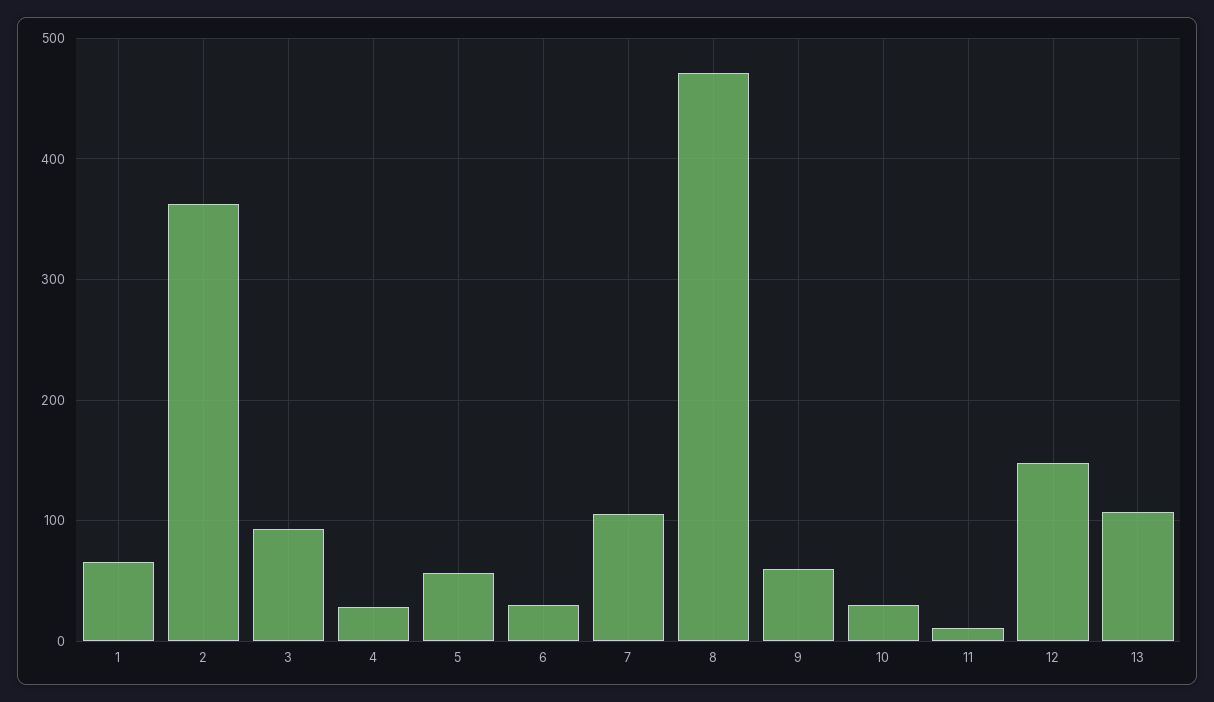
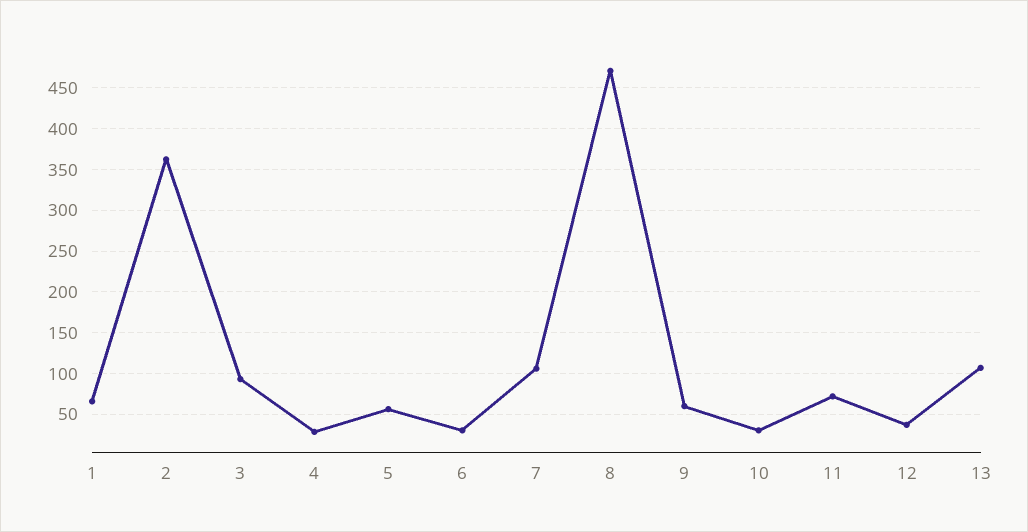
11: 10 -> 70
12: 150 -> 40

